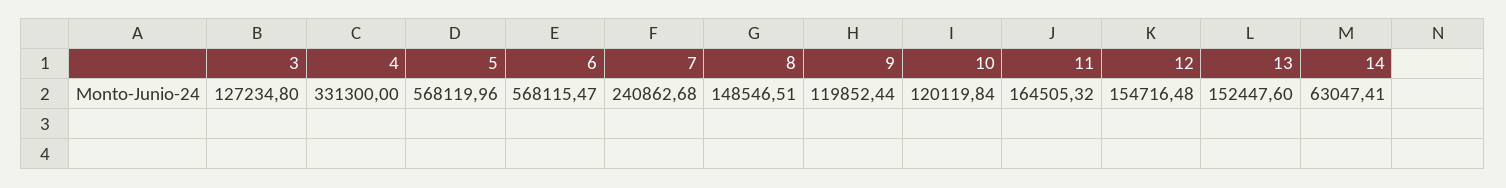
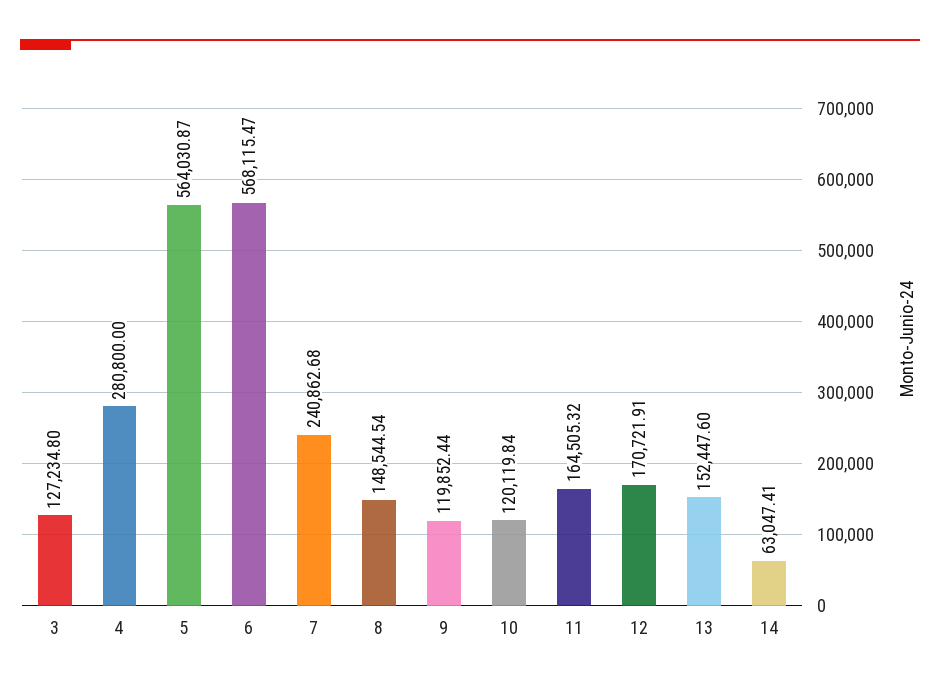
4: 331300 -> 280800
5: 568119.96 -> 564030.87
8: 148546.51 -> 148544.54
12: 154716.48 -> 170721.91

